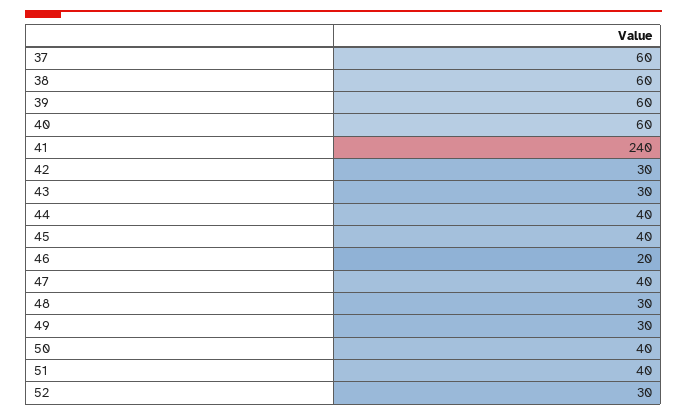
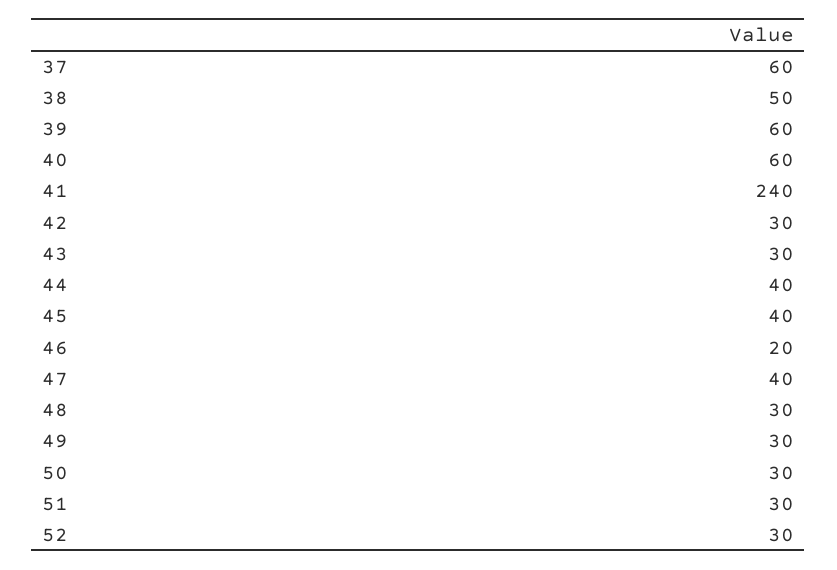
38: 60 -> 50
50: 40 -> 30
51: 40 -> 30

